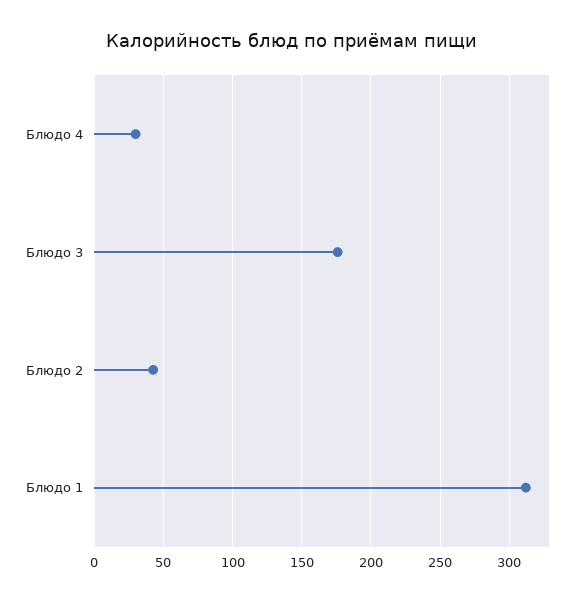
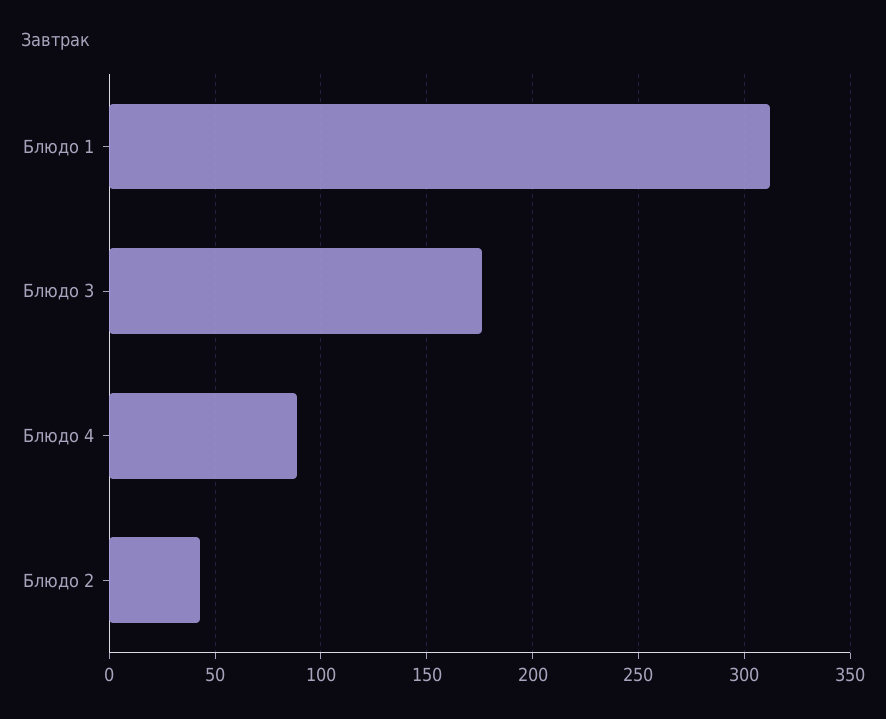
Блюдо 4: 30 -> 90

